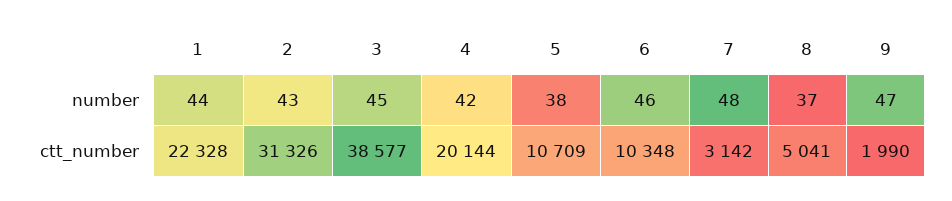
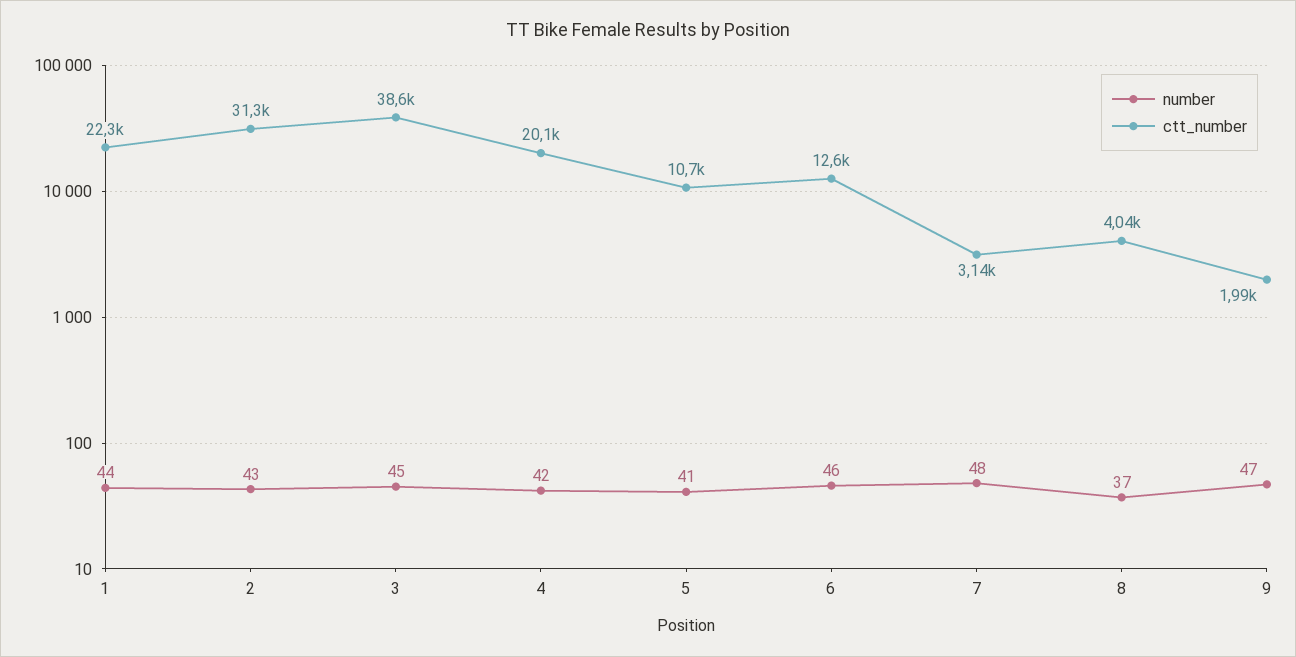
number, 5: 38 -> 41
ctt_number, 6: 10348 -> 12600
ctt_number, 8: 5041 -> 4040

